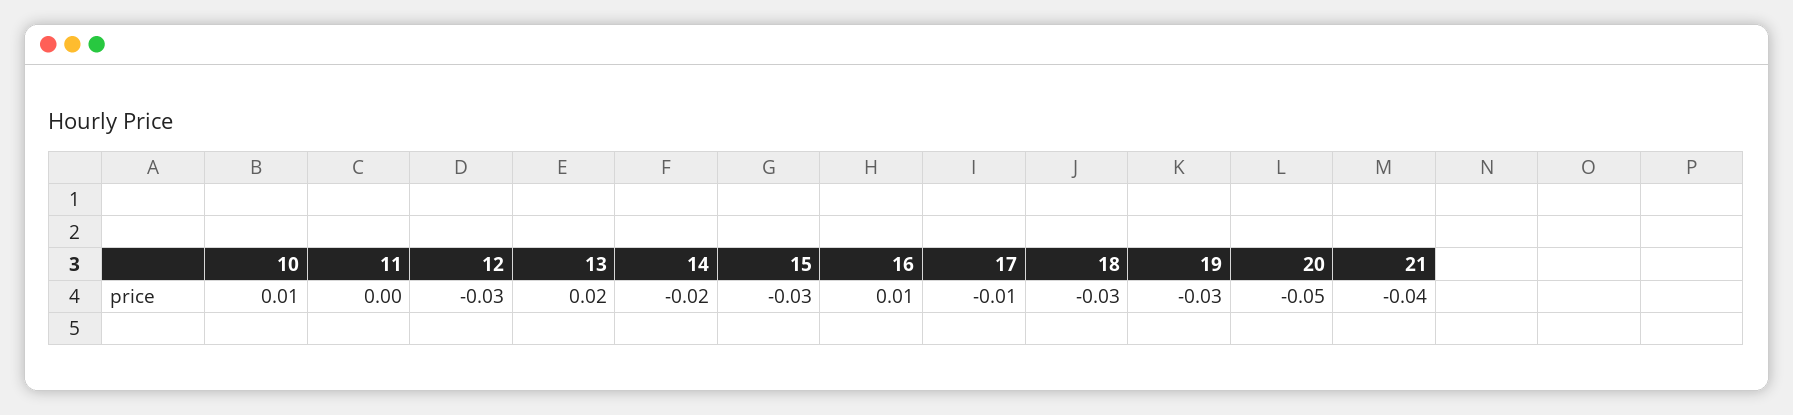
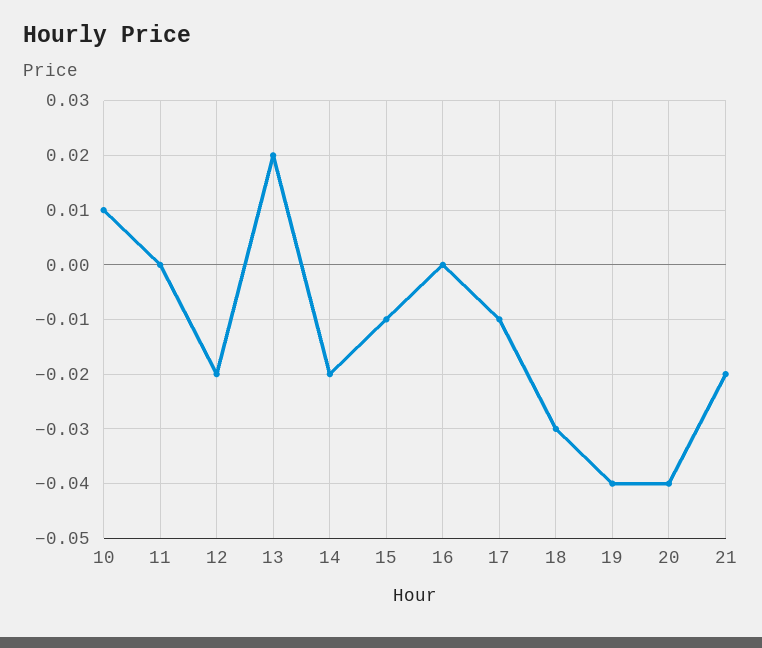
12: -0.03 -> -0.02
15: -0.03 -> -0.01
16: 0.01 -> 0
19: -0.03 -> -0.04
20: -0.05 -> -0.04
21: -0.04 -> -0.02

